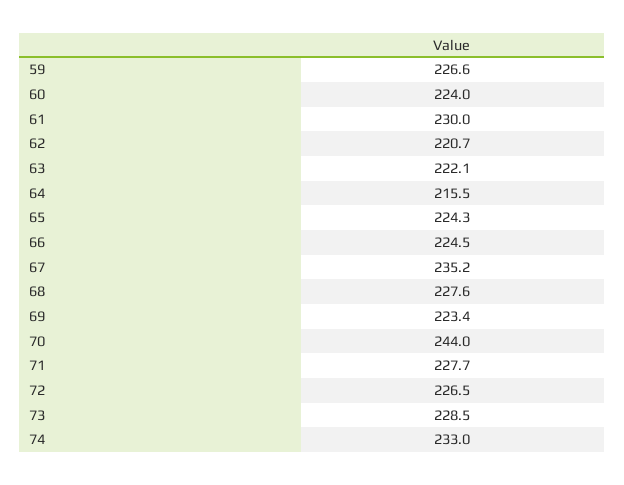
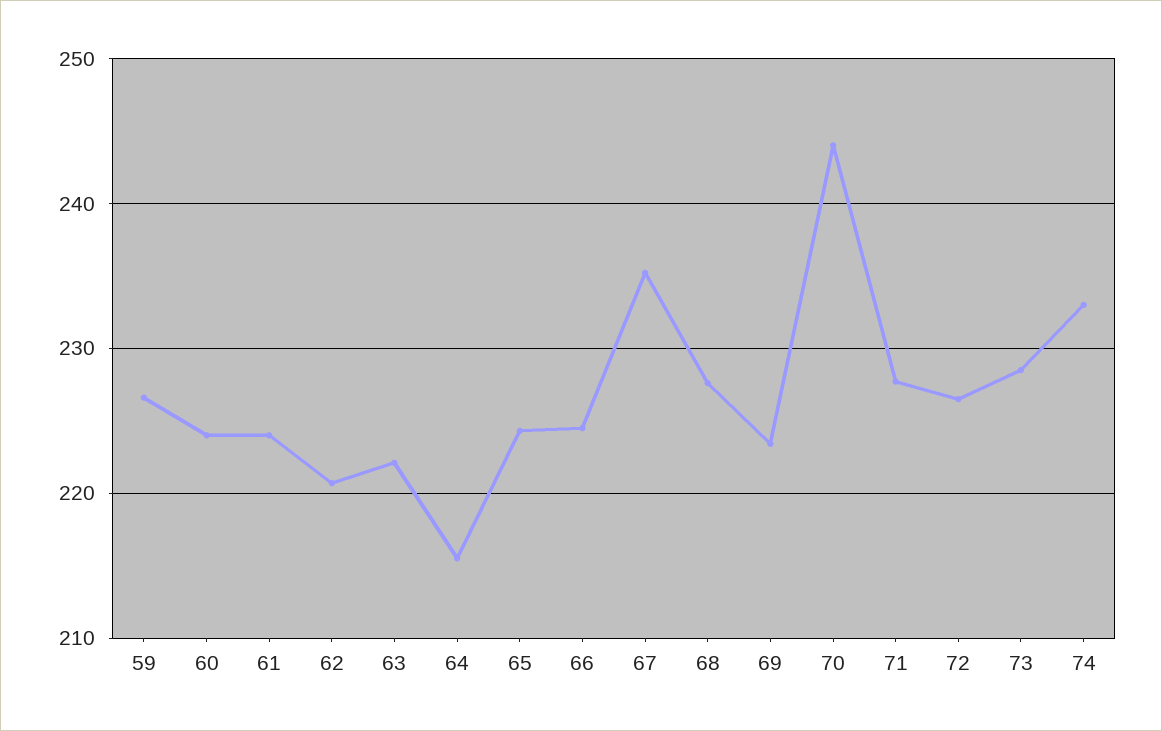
61: 230 -> 224

